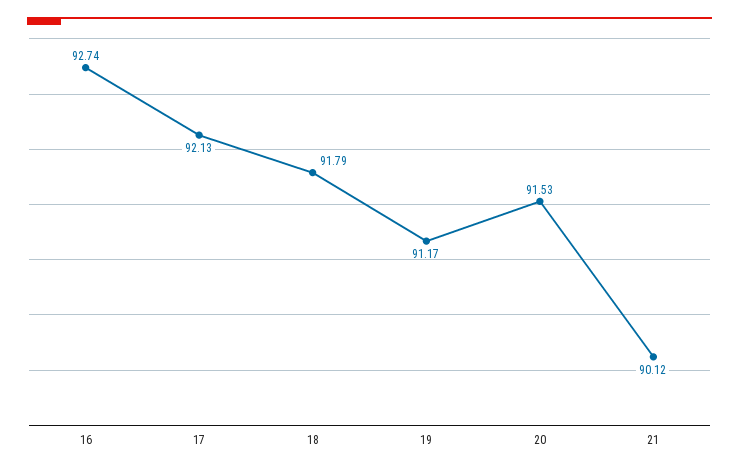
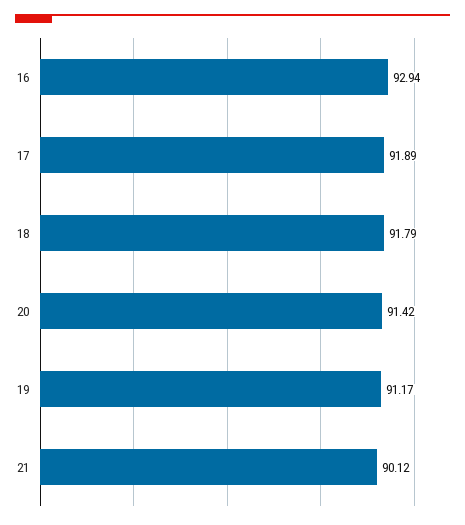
16: 92.74 -> 92.94
17: 92.13 -> 91.89
20: 91.53 -> 91.42

